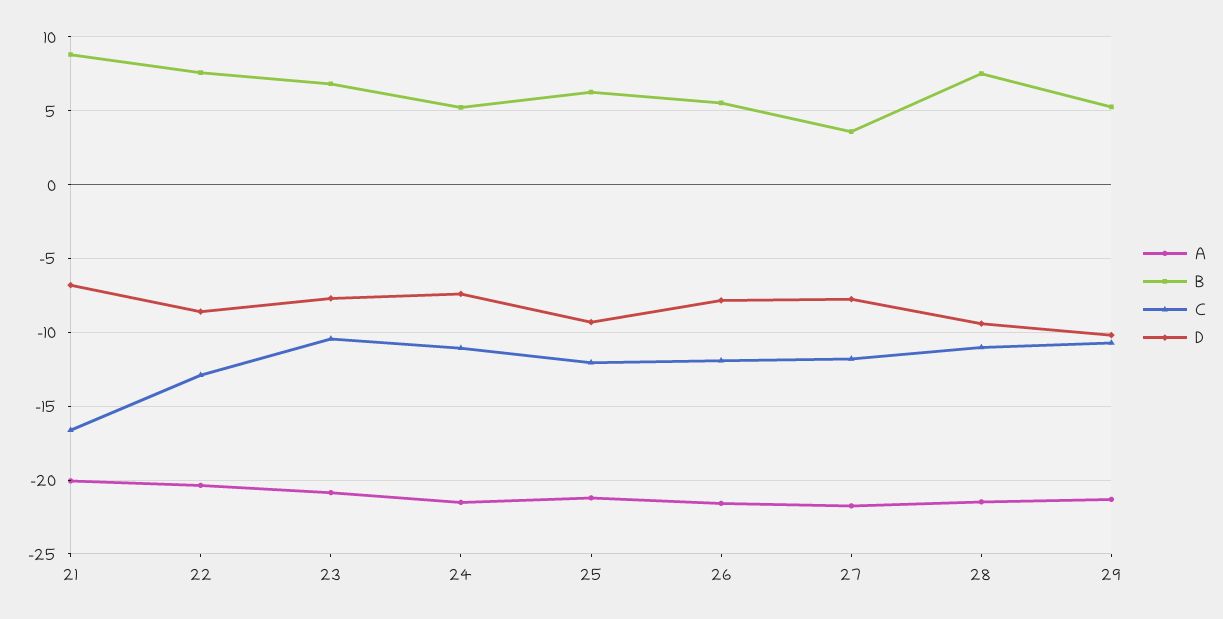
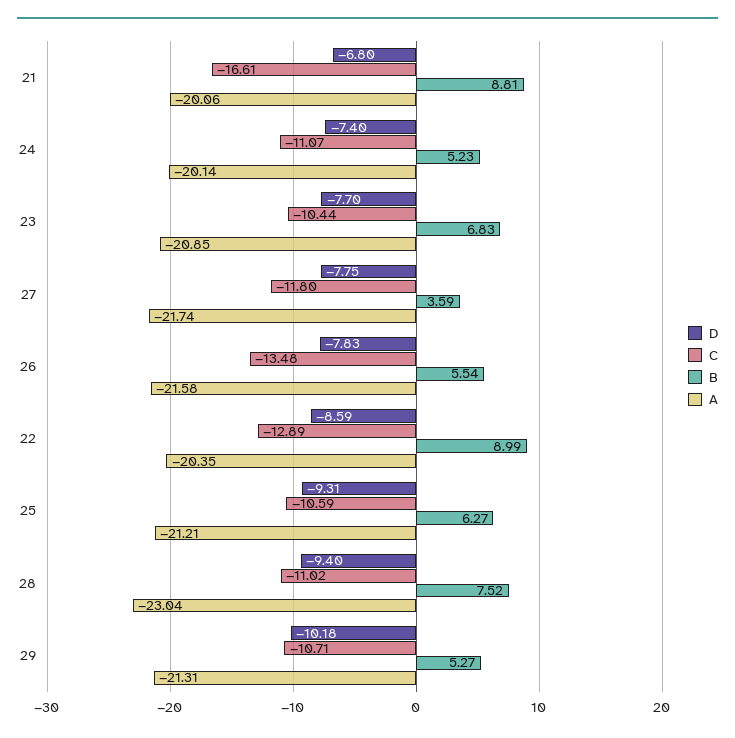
B, 22: 7.5 -> 8.99
A, 24: -21.5 -> -20.14
C, 25: -12 -> -10.59
C, 26: -12 -> -13.48
A, 28: -21.5 -> -23.04

